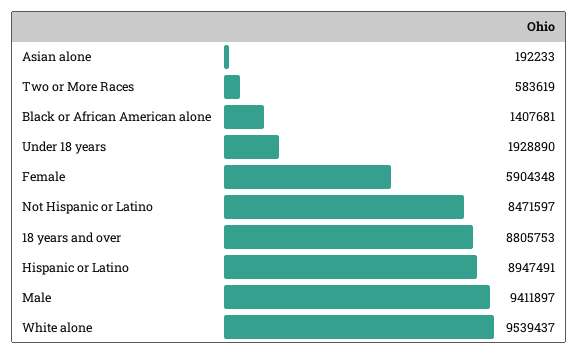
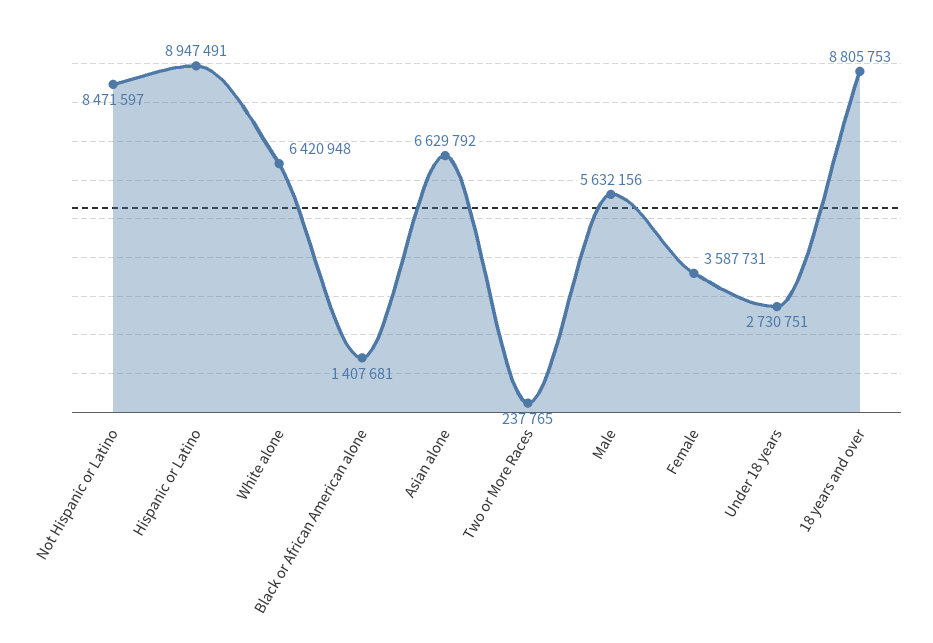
Asian alone: 192233 -> 6629792
Two or More Races: 583619 -> 237765
Under 18 years: 1928890 -> 2730751
Female: 5904348 -> 3587731
Male: 9411897 -> 5632156
White alone: 9539437 -> 6420948

